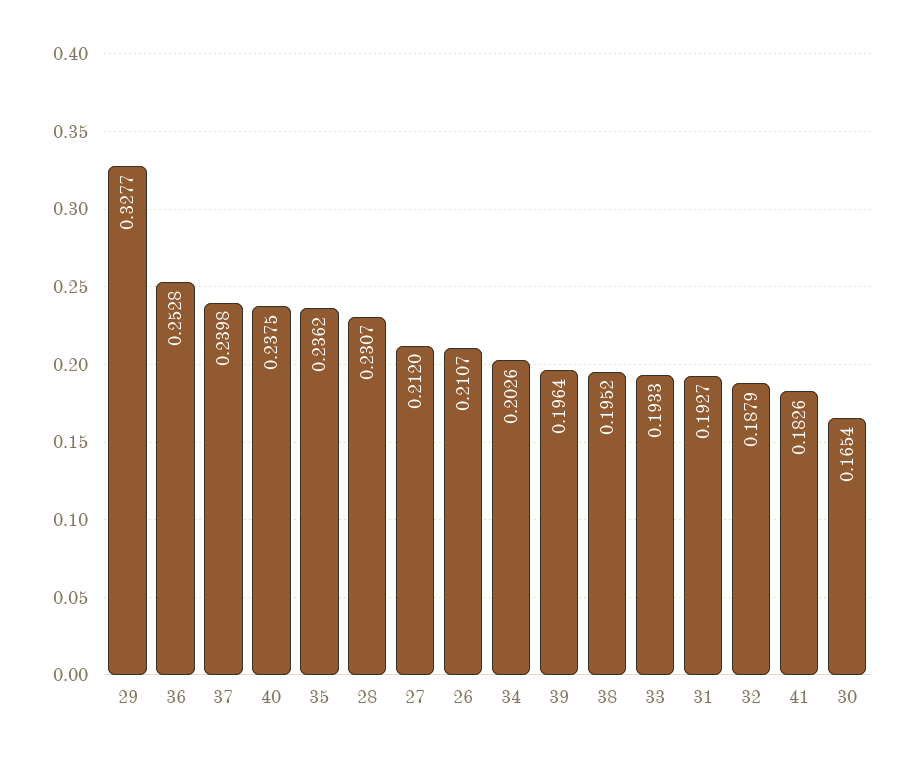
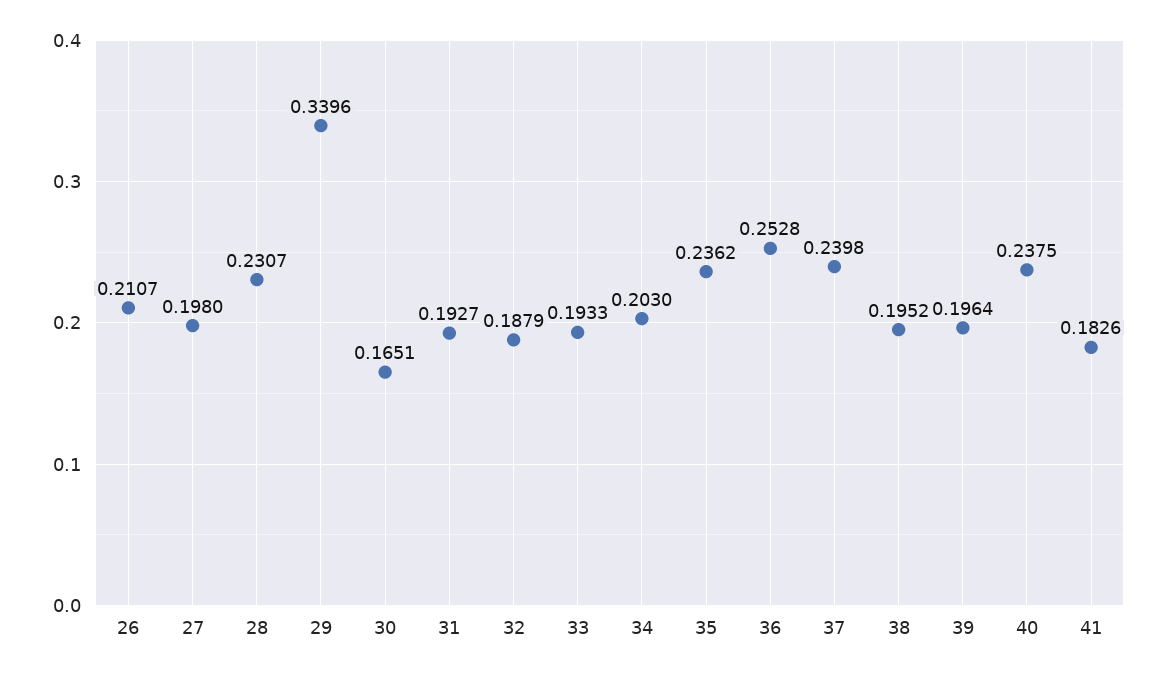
29: 0.3277 -> 0.3396
27: 0.212 -> 0.198
34: 0.2026 -> 0.203
30: 0.1654 -> 0.1651

